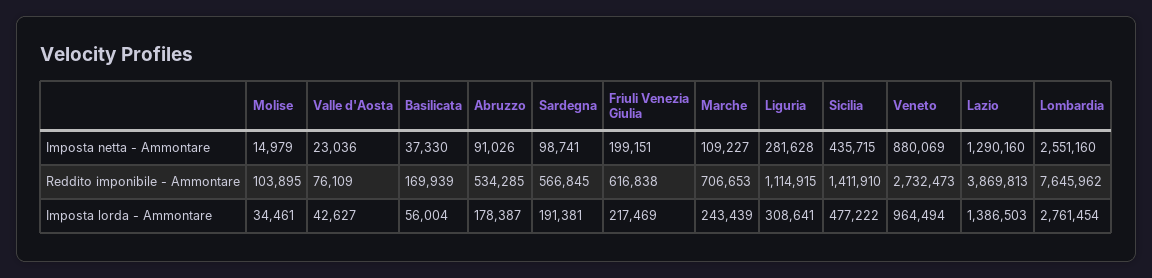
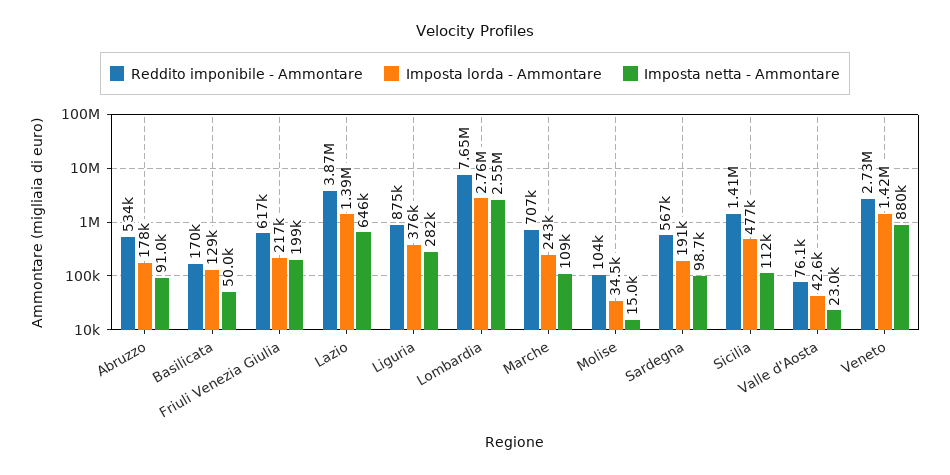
Imposta netta - Ammontare, Basilicata: 37330 -> 50000
Imposta netta - Ammontare, Sicilia: 435715 -> 112000
Imposta netta - Ammontare, Lazio: 1290160 -> 646000
Reddito imponibile - Ammontare, Liguria: 1114915 -> 875000
Imposta lorda - Ammontare, Basilicata: 56004 -> 129000
Imposta lorda - Ammontare, Liguria: 308641 -> 376000
Imposta lorda - Ammontare, Veneto: 964494 -> 1420000

